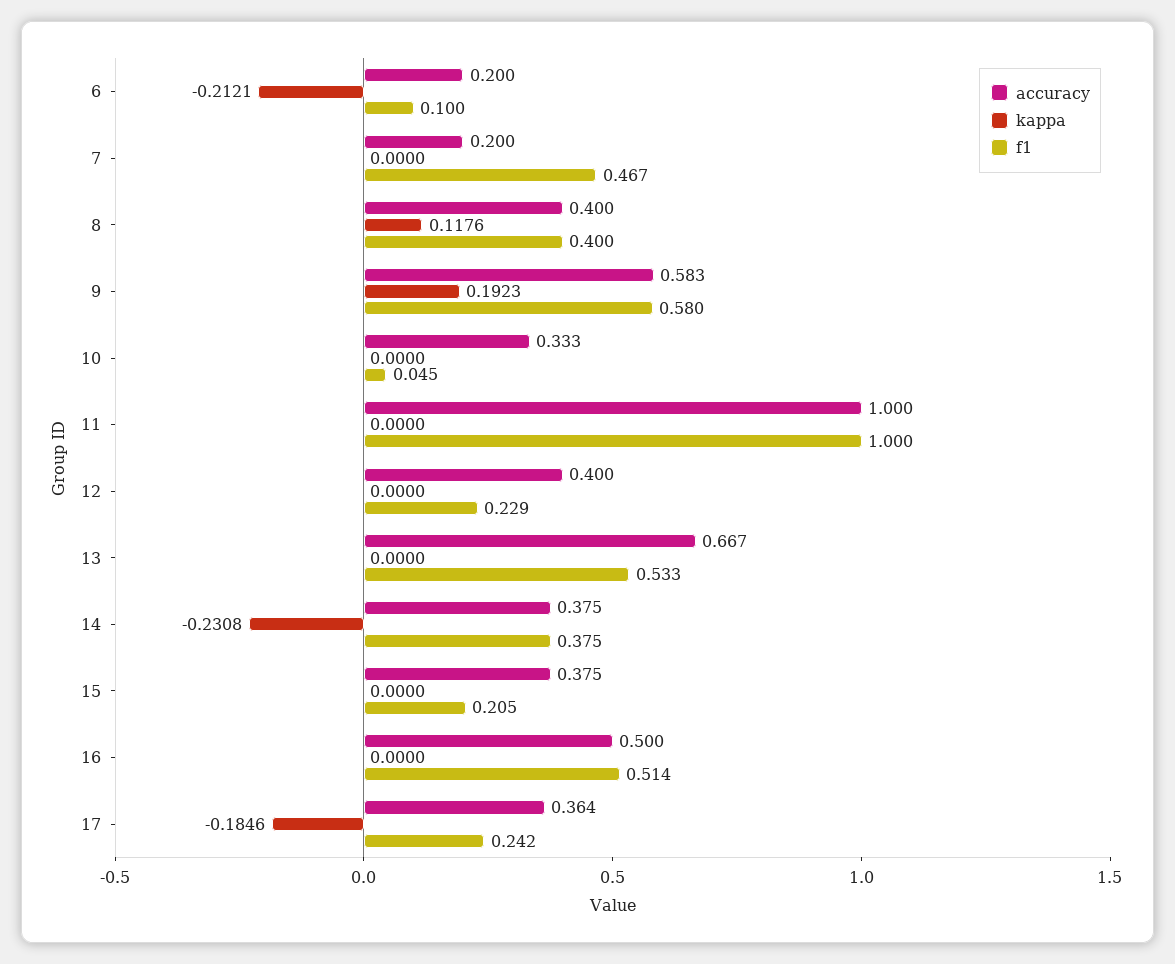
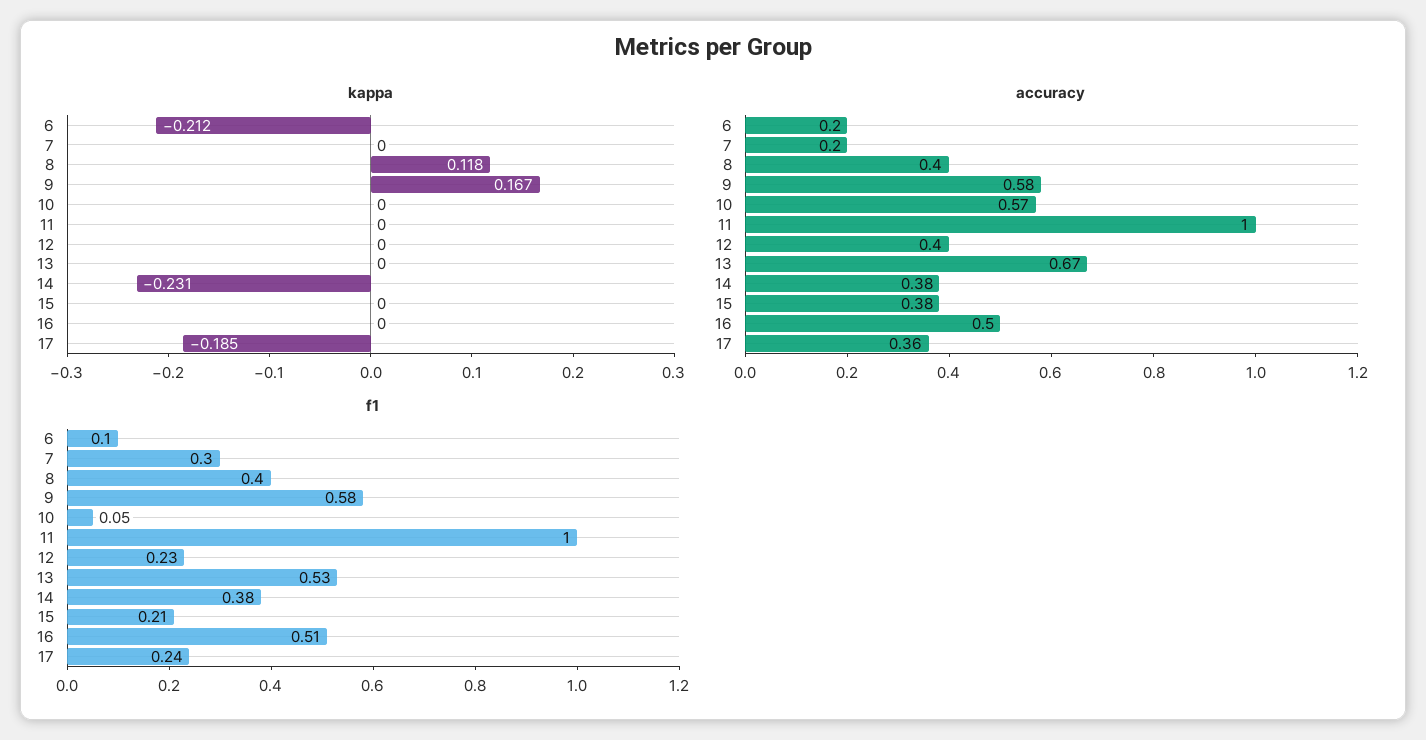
f1, 7: 0.467 -> 0.3
kappa, 9: 0.1923 -> 0.167
accuracy, 10: 0.333 -> 0.57

